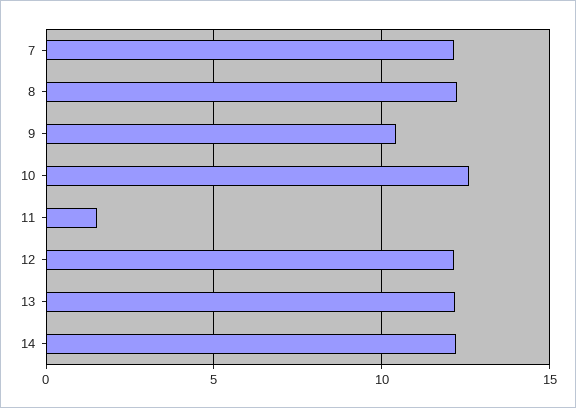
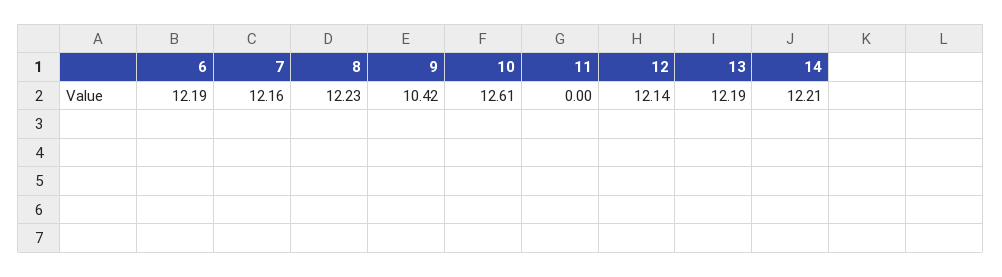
11: 1.5 -> 0
6: none -> 12.19

